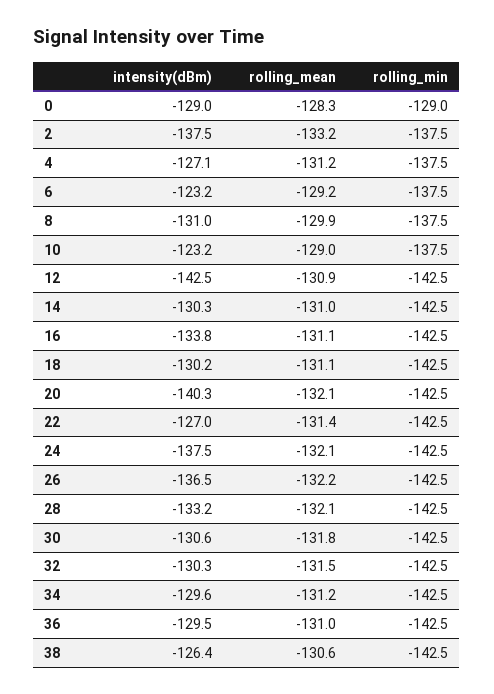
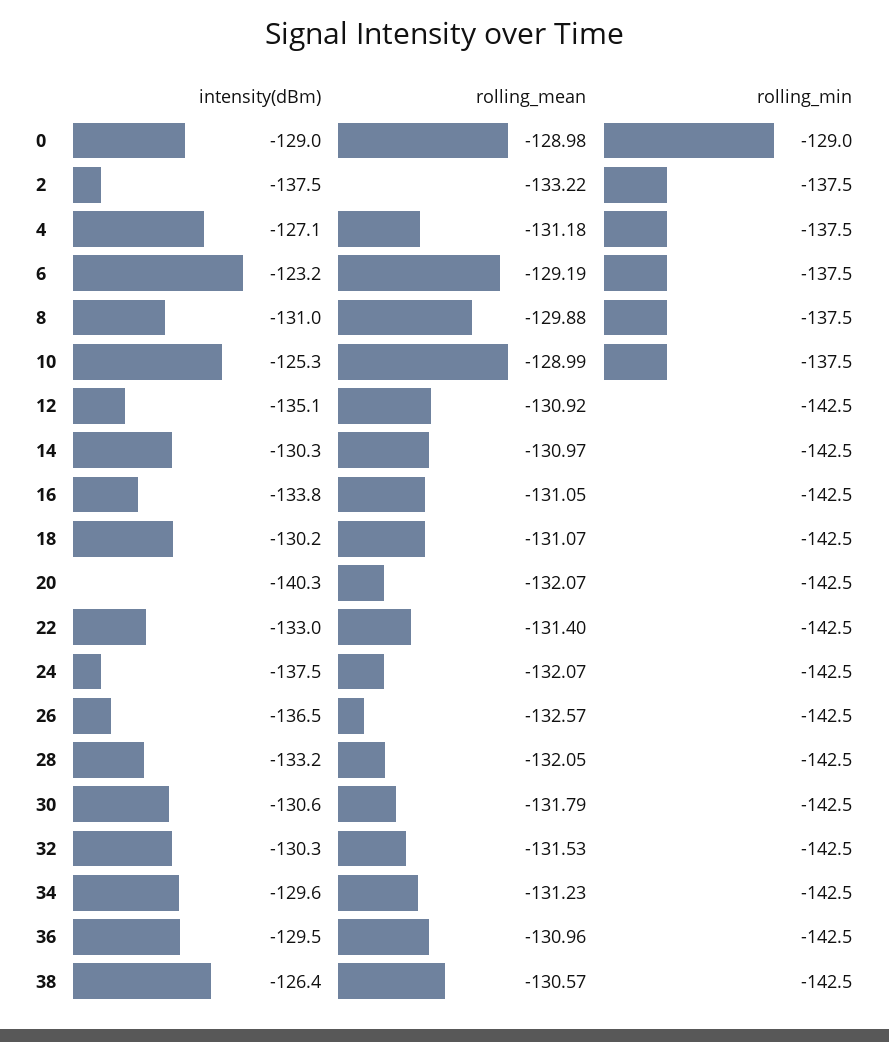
rolling_mean, 0: -128.3 -> -128.98
intensity(dBm), 10: -123.2 -> -125.3
intensity(dBm), 12: -142.5 -> -135.1
intensity(dBm), 22: -127 -> -133
rolling_mean, 26: -132.2 -> -132.57

